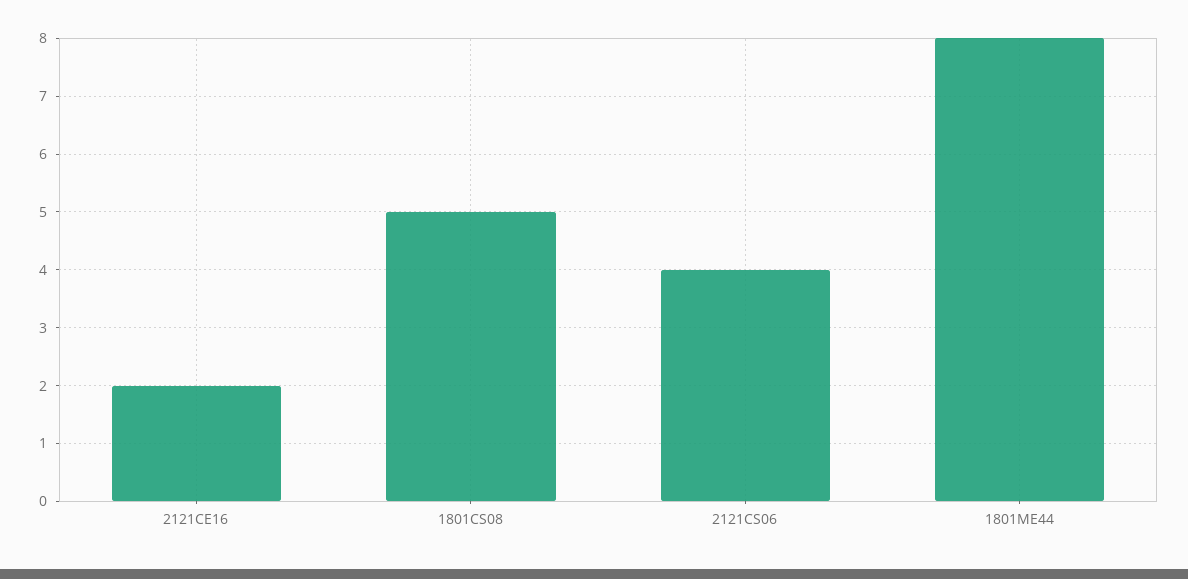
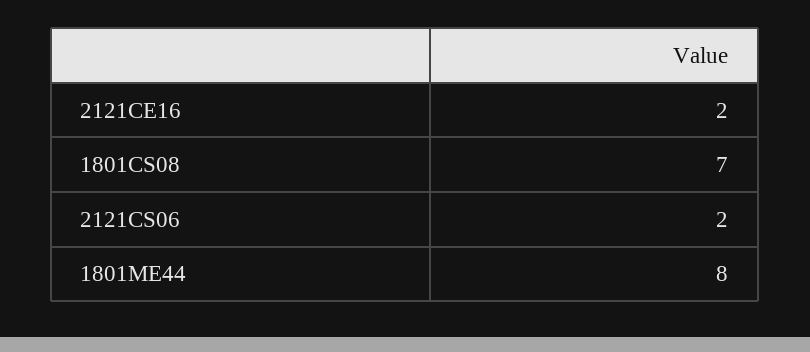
1801CS08: 5 -> 7
2121CS06: 4 -> 2

